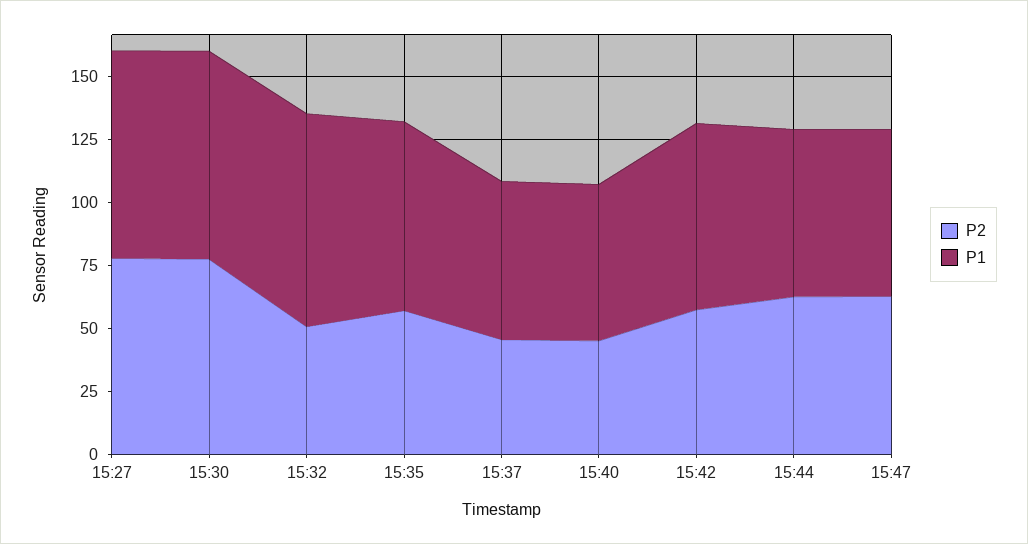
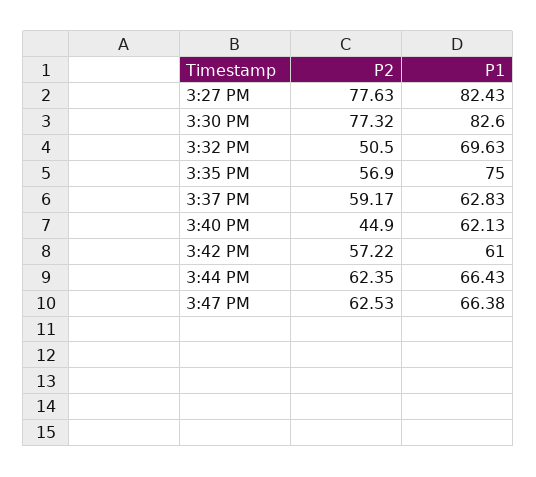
P1, 15:32: 85 -> 69.63
P2, 15:37: 45 -> 59.17
P1, 15:42: 75 -> 61

